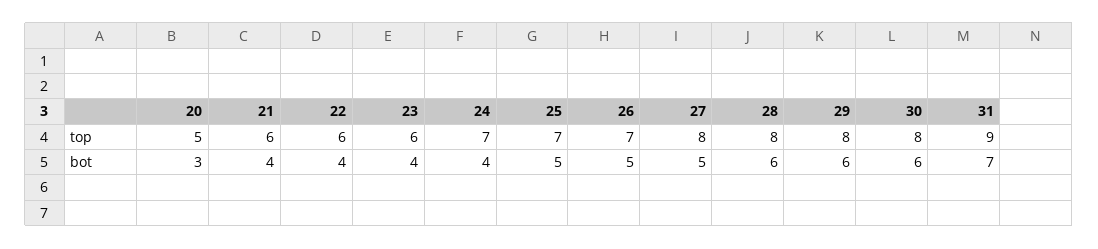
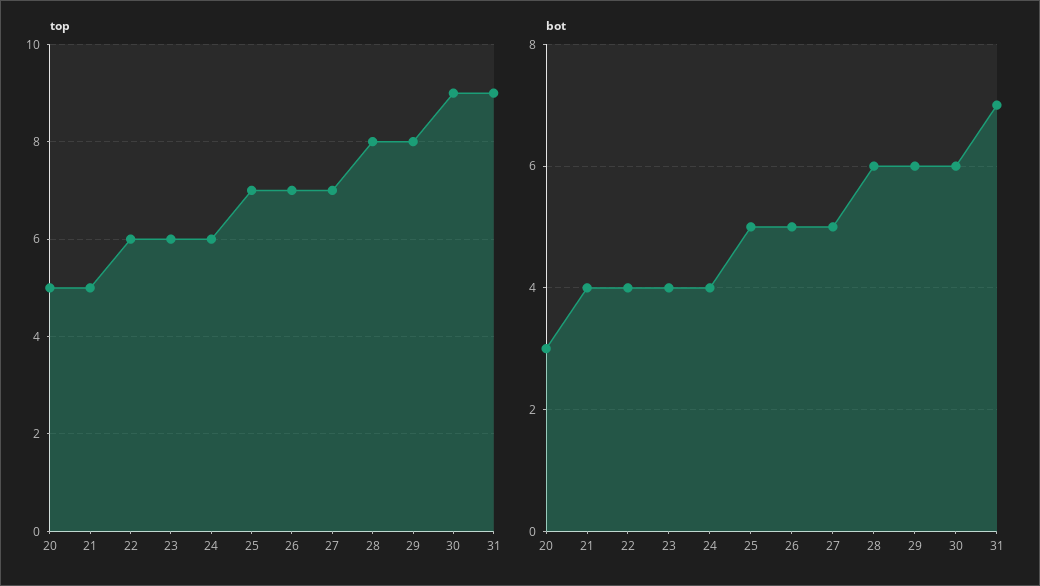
top, 21: 6 -> 5
top, 24: 7 -> 6
top, 27: 8 -> 7
top, 30: 8 -> 9

